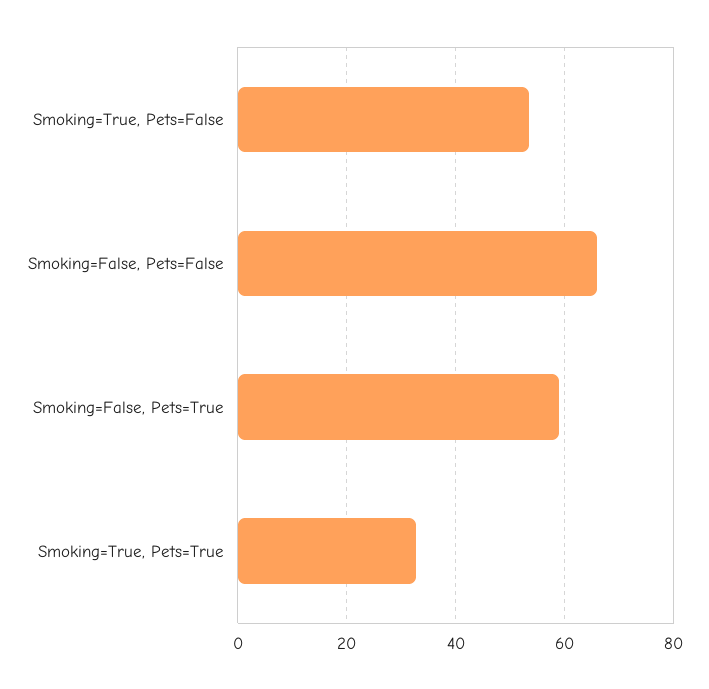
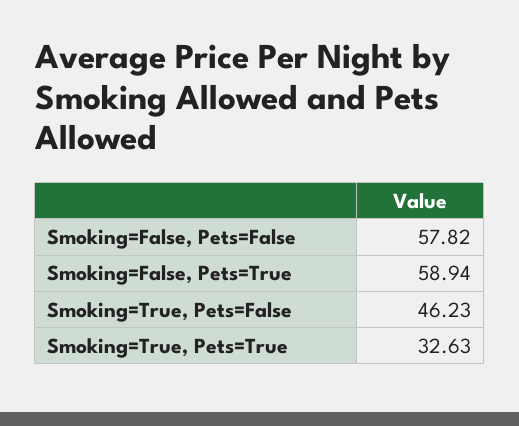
Smoking=True, Pets=False: 54 -> 46.23
Smoking=False, Pets=False: 66 -> 57.82

